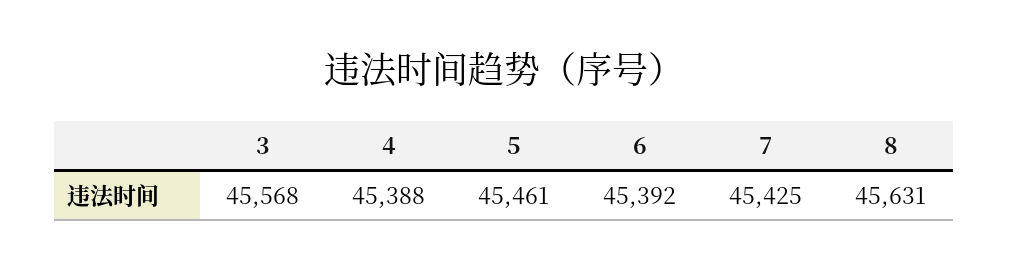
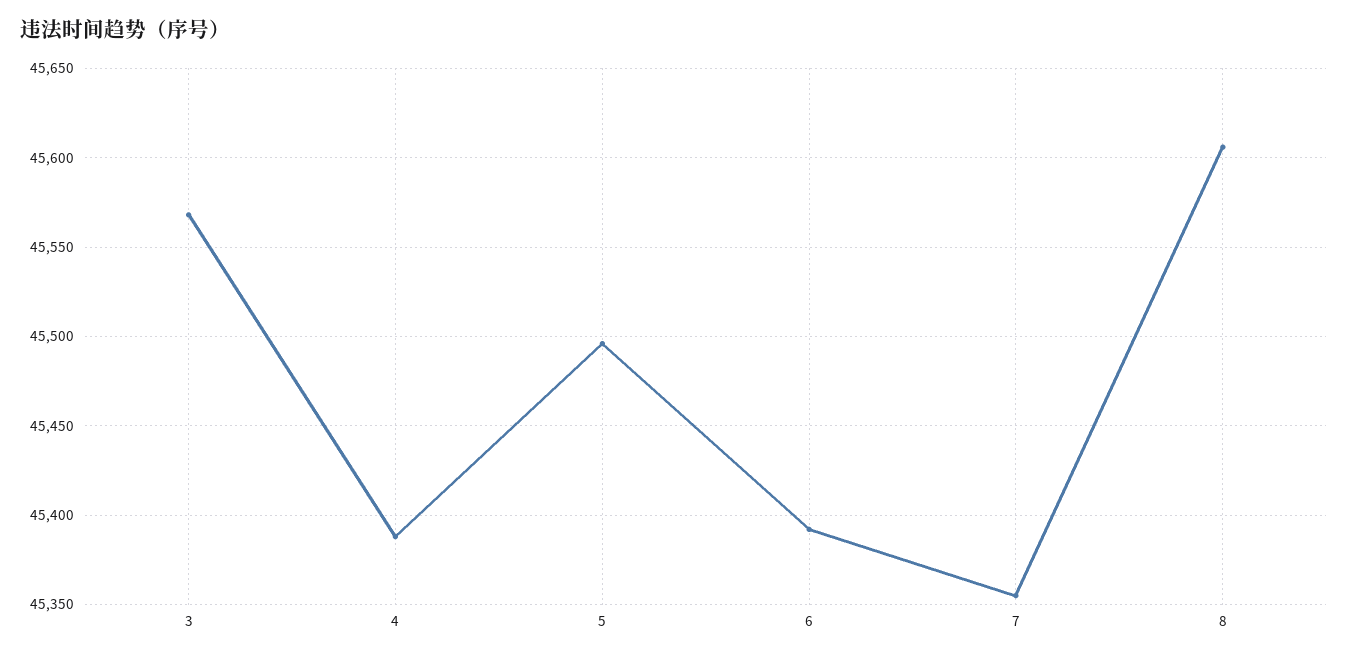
5: 45461 -> 45495
7: 45425 -> 45355
8: 45631 -> 45605

